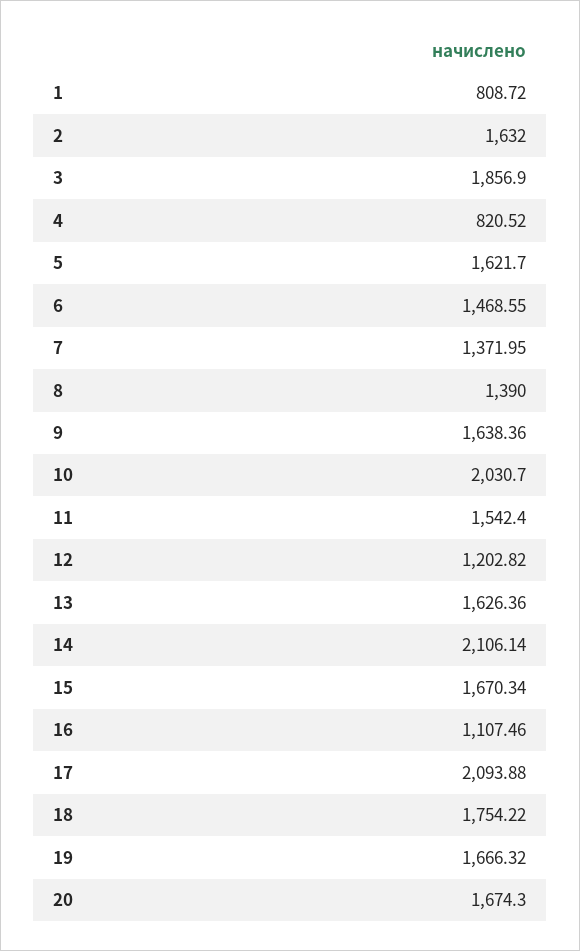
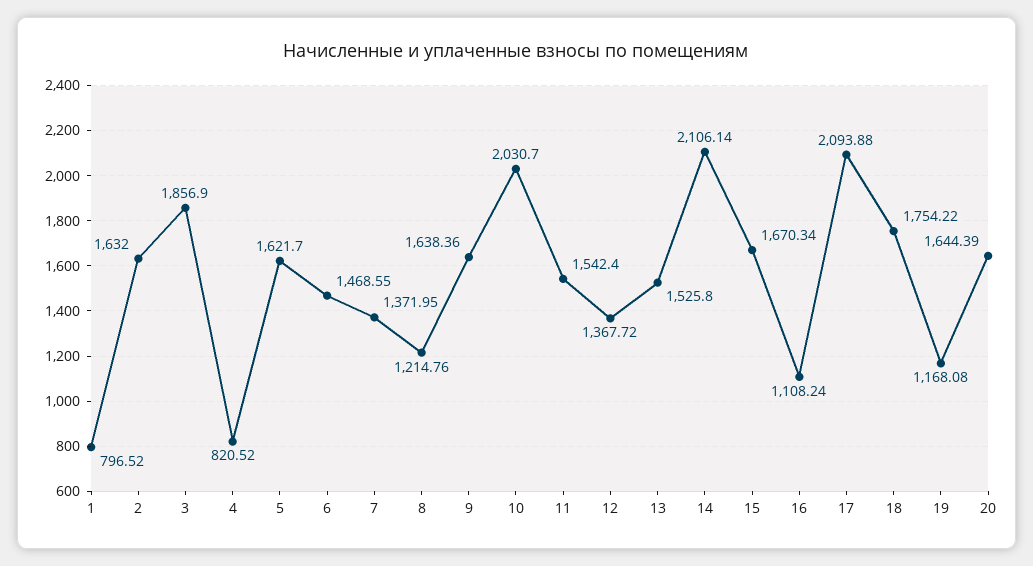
1: 808.72 -> 796.52
8: 1390 -> 1214.76
12: 1202.82 -> 1367.72
13: 1626.36 -> 1525.8
16: 1107.46 -> 1108.24
19: 1666.32 -> 1168.08
20: 1674.3 -> 1644.39

